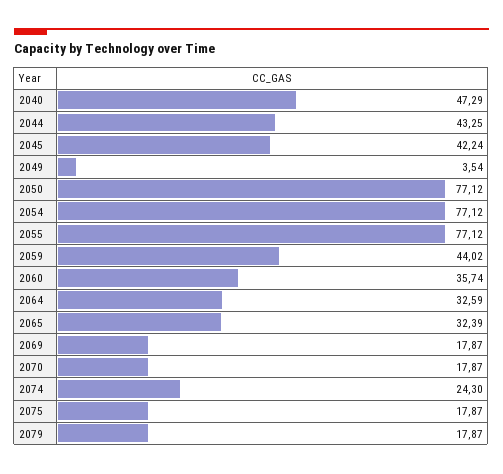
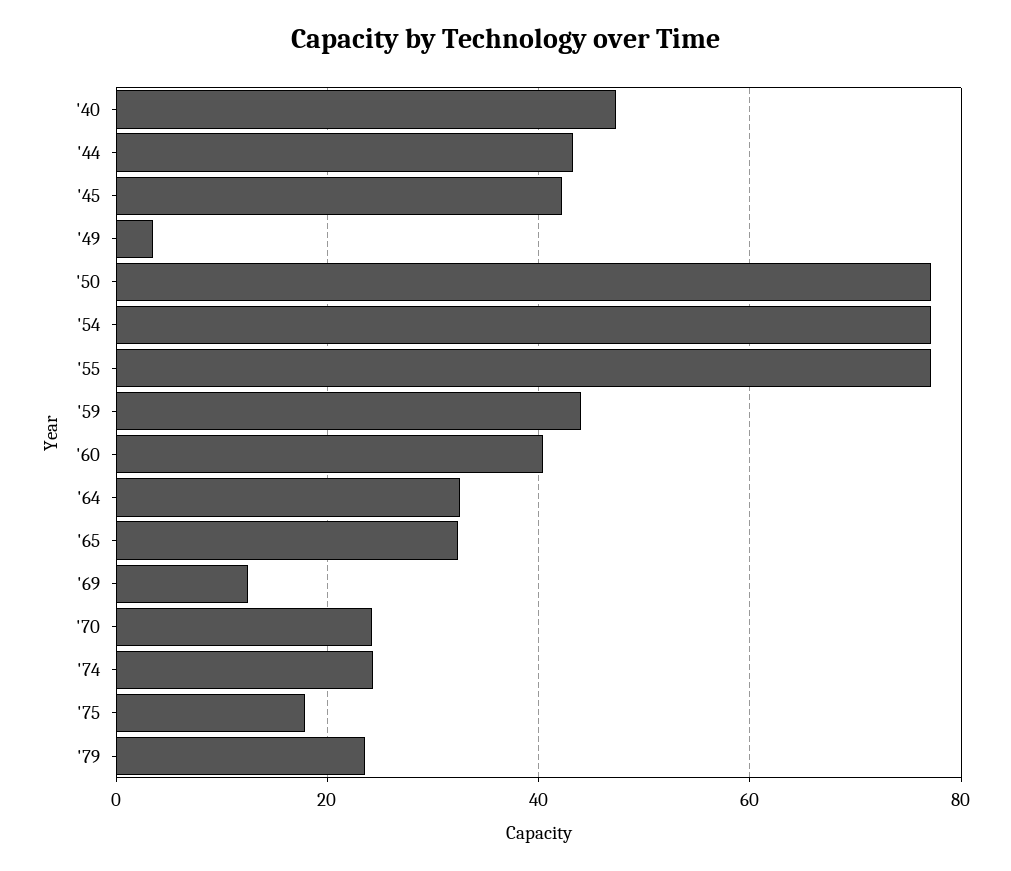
2060: 35.74 -> 40
2069: 17.87 -> 12
2070: 17.87 -> 24
2079: 17.87 -> 24

